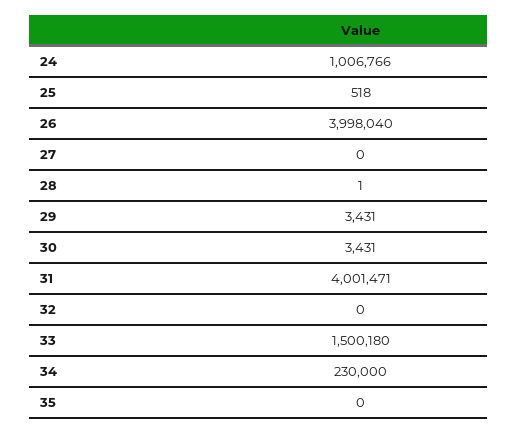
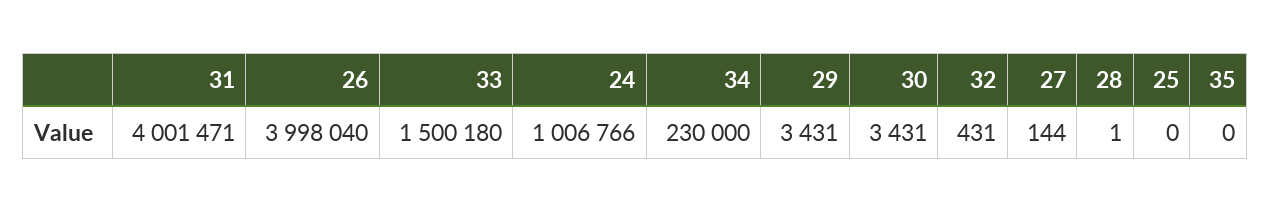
25: 518 -> 0
27: 0 -> 144
32: 0 -> 431

